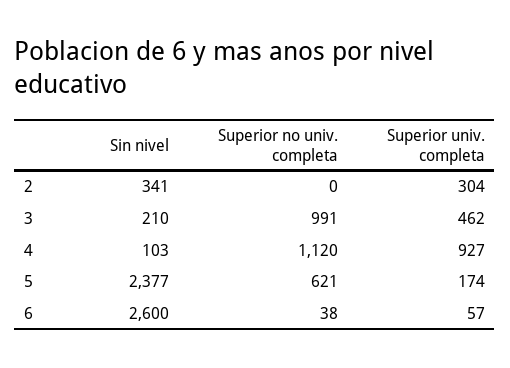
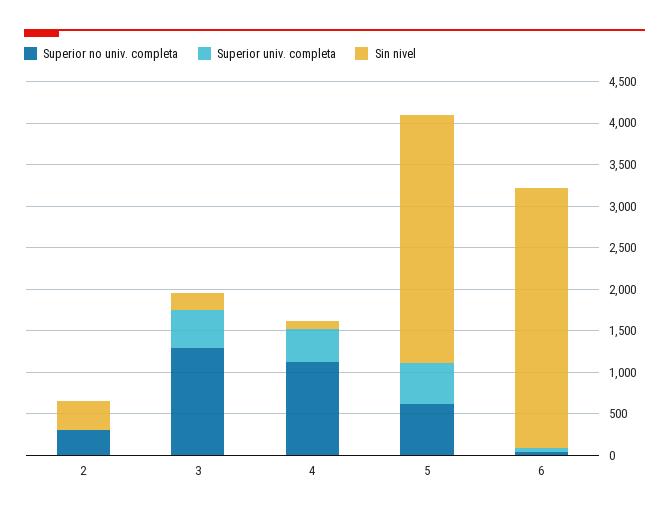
Superior no univ. completa, 2: 0 -> 300
Superior univ. completa, 2: 304 -> 0
Superior no univ. completa, 3: 991 -> 1300
Superior univ. completa, 4: 927 -> 400
Sin nivel, 5: 2377 -> 3000
Superior univ. completa, 5: 174 -> 500
Sin nivel, 6: 2600 -> 3100

